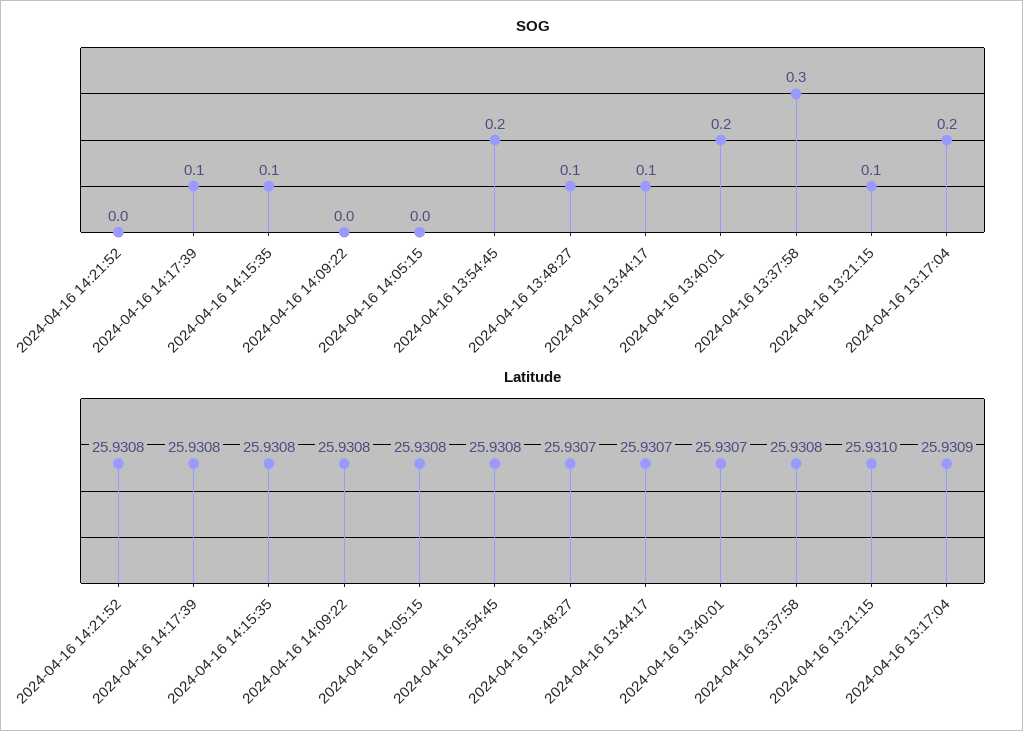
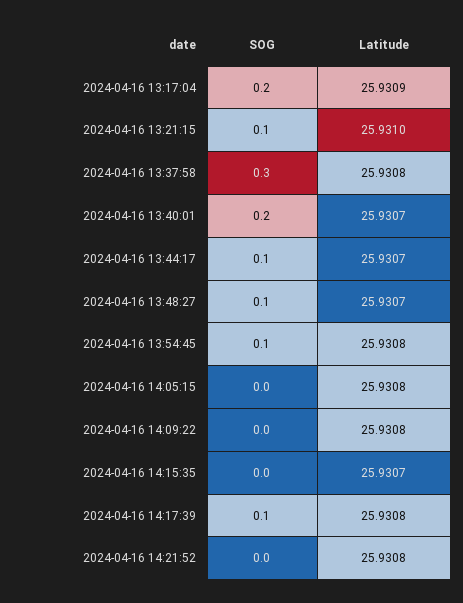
SOG, 2024-04-16 14:15:35: 0.1 -> 0
SOG, 2024-04-16 13:54:45: 0.2 -> 0.1
Latitude, 2024-04-16 14:15:35: 25.9308 -> 25.9307

